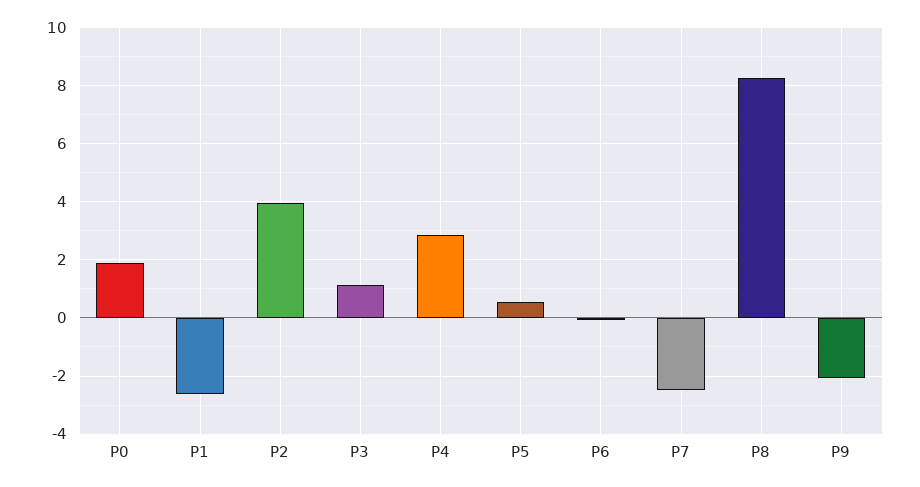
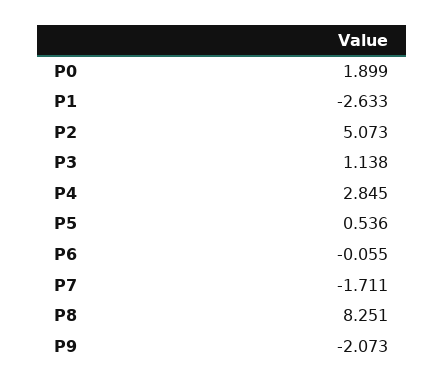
P2: 4 -> 5.073
P7: -2.5 -> -1.711

